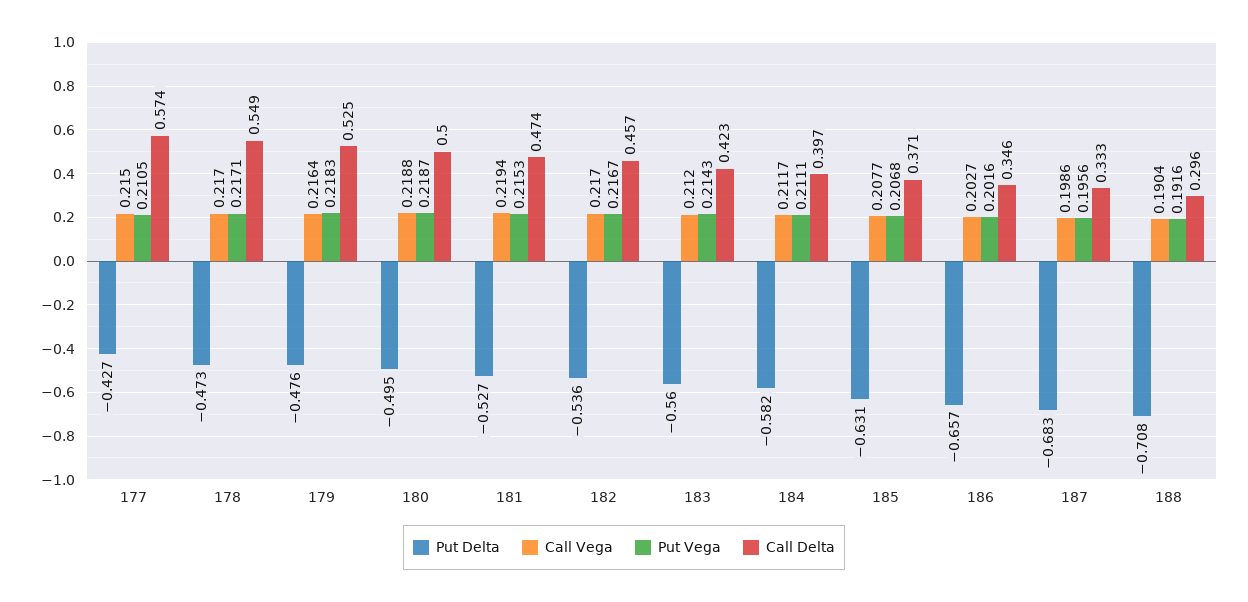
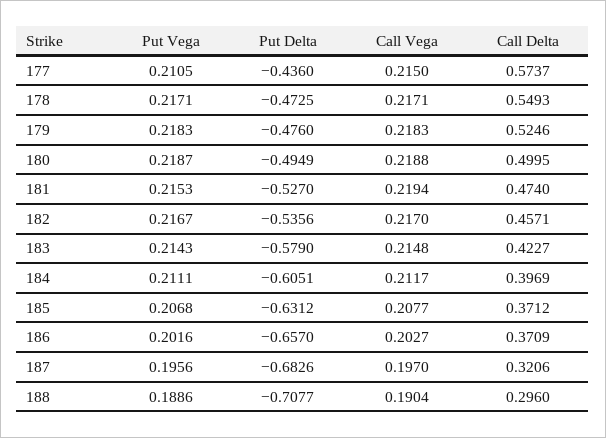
Put Delta, 177: -0.427 -> -0.436
Call Vega, 178: 0.217 -> 0.2171
Call Vega, 179: 0.2164 -> 0.2183
Put Delta, 183: -0.56 -> -0.579
Call Vega, 183: 0.212 -> 0.2148
Put Delta, 184: -0.582 -> -0.6051
Call Delta, 186: 0.346 -> 0.3709
Call Vega, 187: 0.1986 -> 0.197
Call Delta, 187: 0.333 -> 0.3206
Put Vega, 188: 0.1916 -> 0.1886

